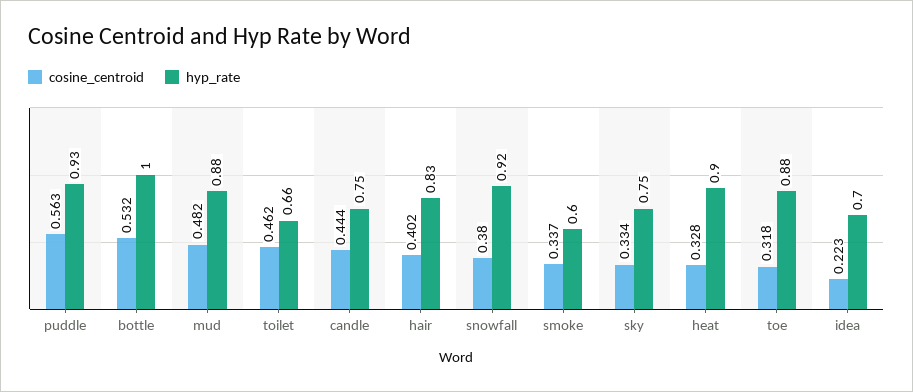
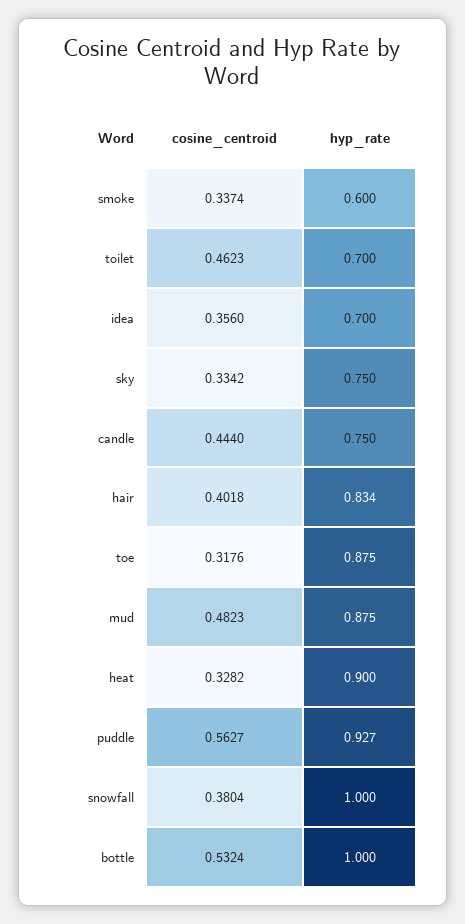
hyp_rate, toilet: 0.66 -> 0.7
hyp_rate, snowfall: 0.92 -> 1
cosine_centroid, idea: 0.223 -> 0.356

